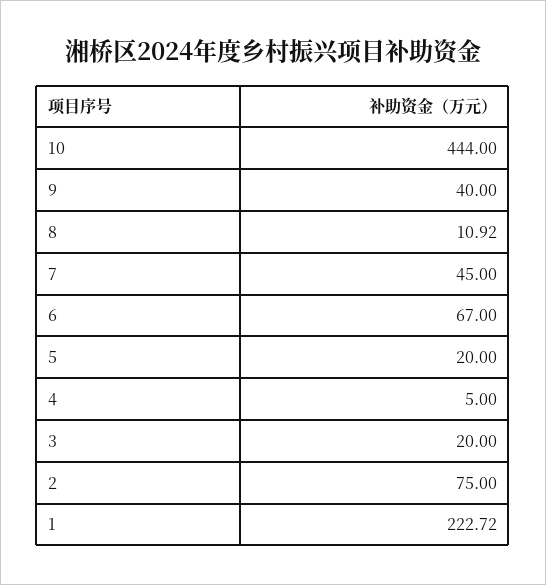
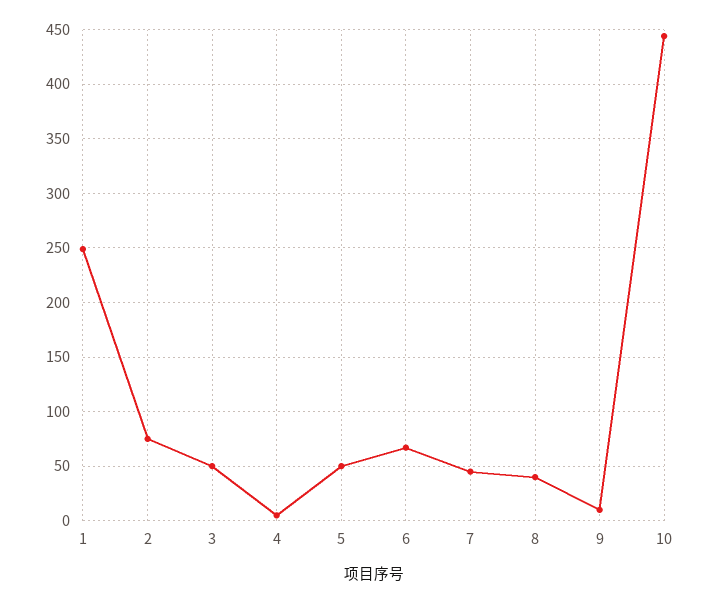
9: 40 -> 10
8: 10.92 -> 40
5: 20 -> 50
3: 20 -> 50
1: 222.72 -> 250

